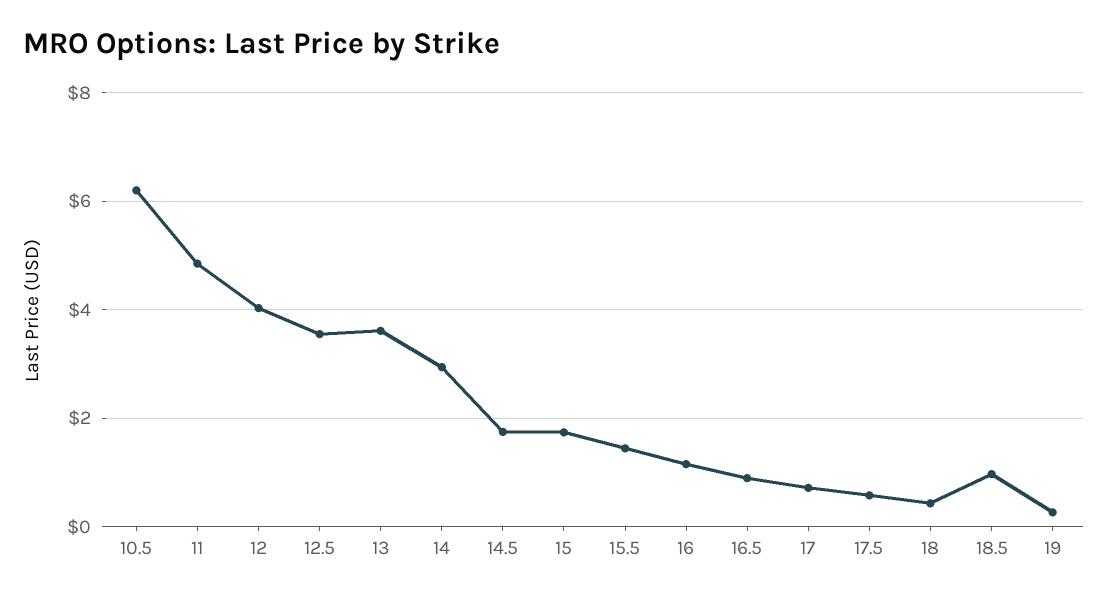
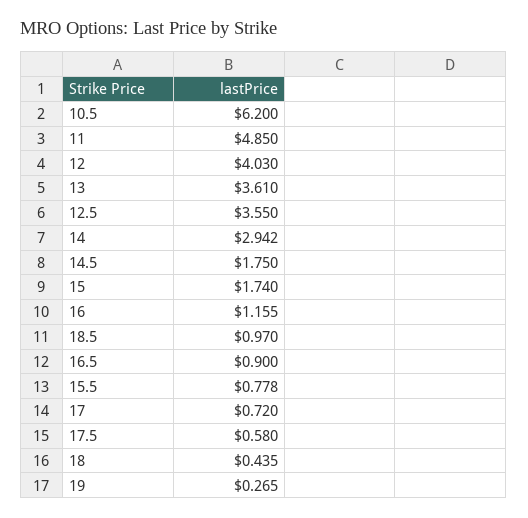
15.5: 1.4 -> 0.778

